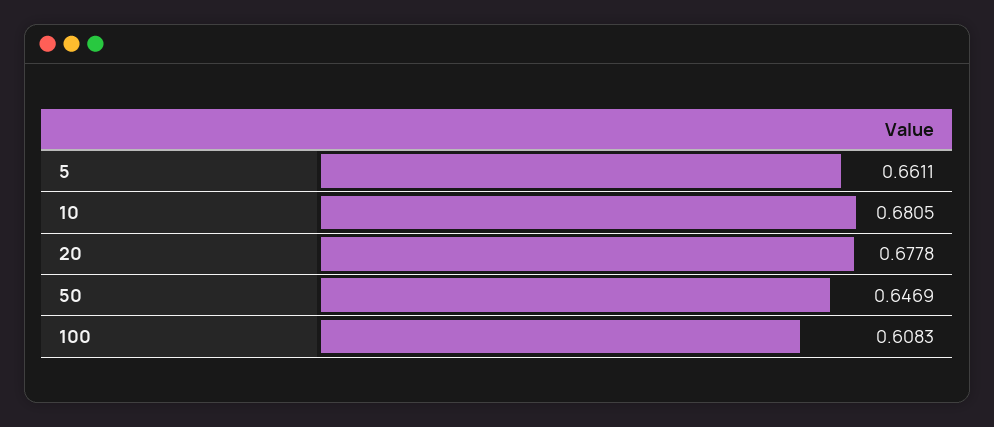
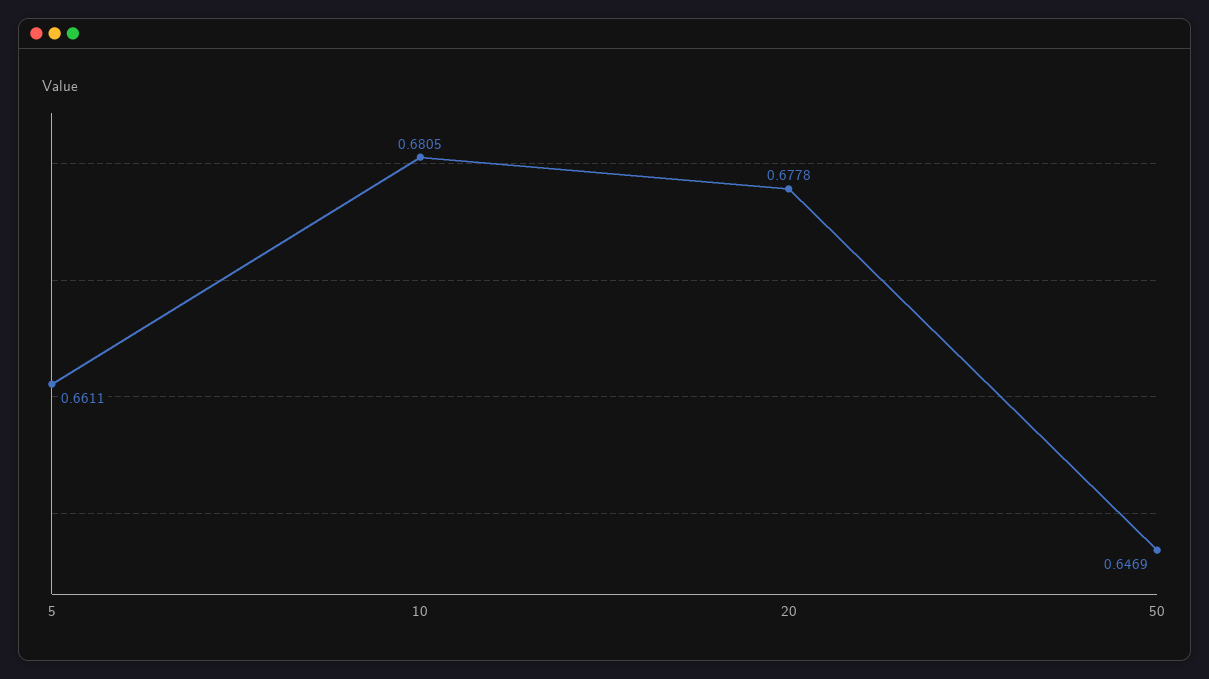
100: 0.6083 -> none

